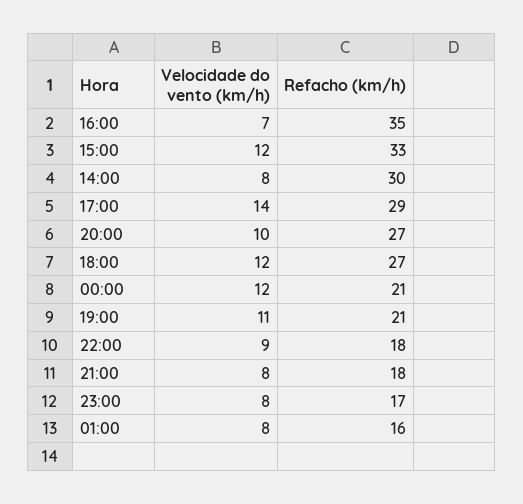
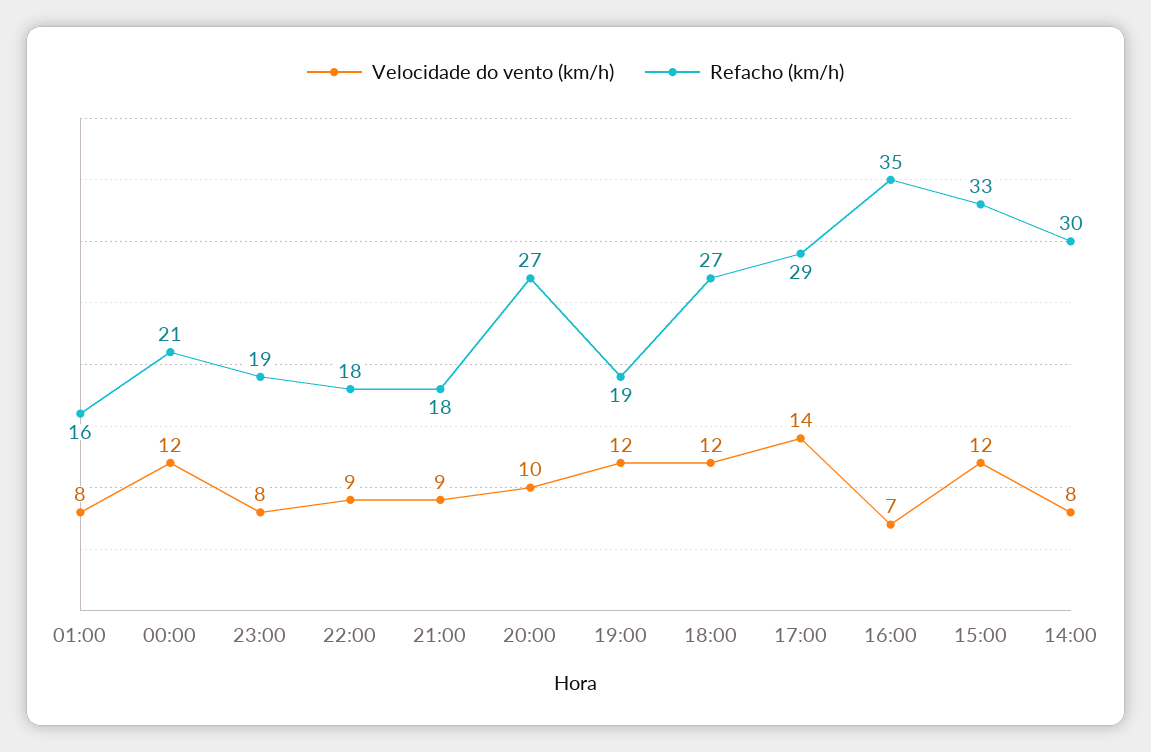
Velocidade do vento (km/h), 19:00: 11 -> 12
Refacho (km/h), 19:00: 21 -> 19
Velocidade do vento (km/h), 21:00: 8 -> 9
Refacho (km/h), 23:00: 17 -> 19

